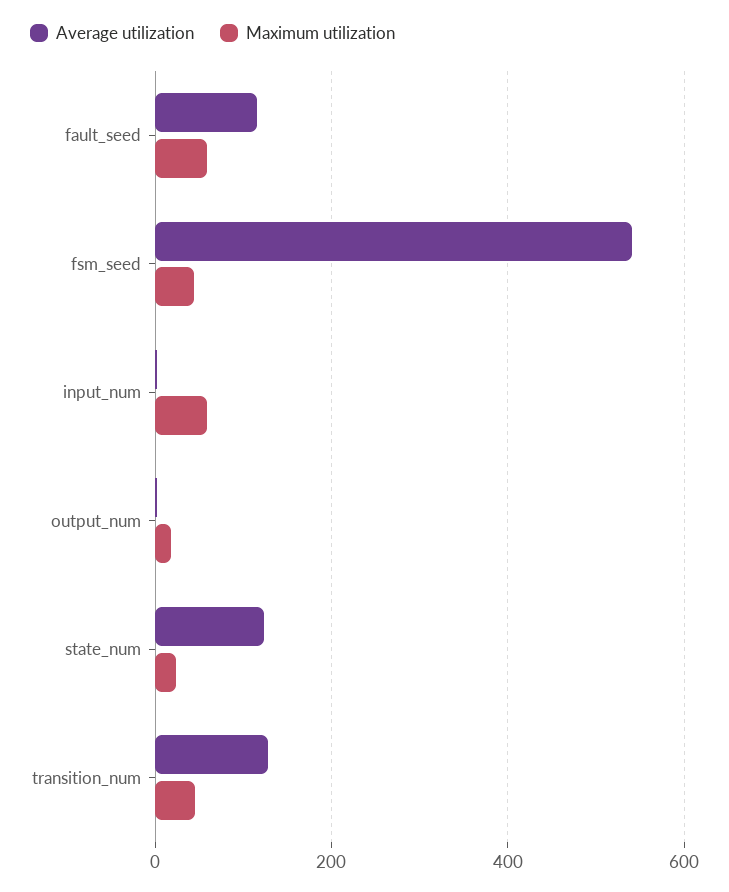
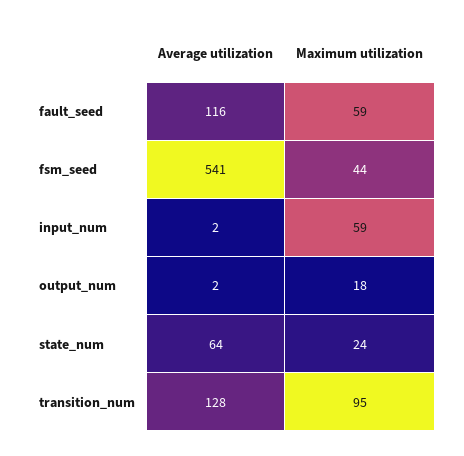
Average utilization, state_num: 120 -> 64
Maximum utilization, transition_num: 40 -> 95

